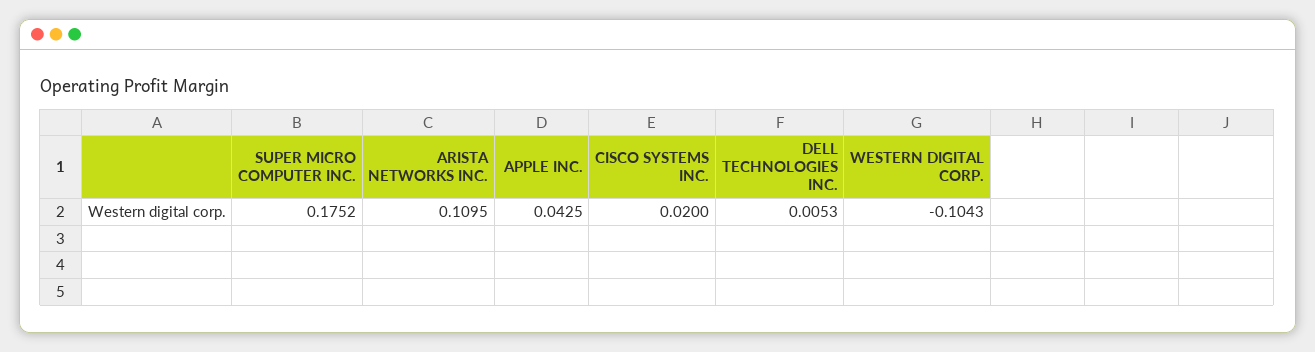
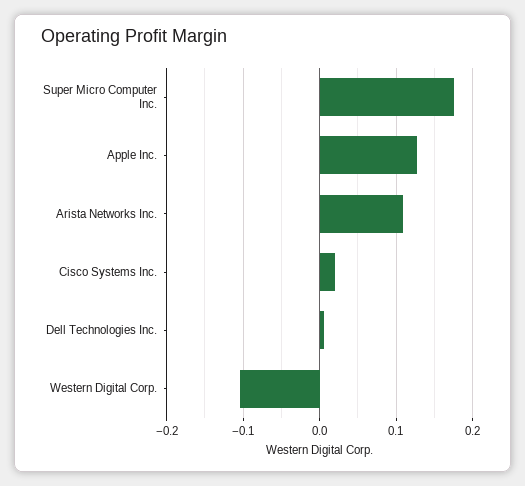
APPLE INC.: 0.0425 -> 0.13

